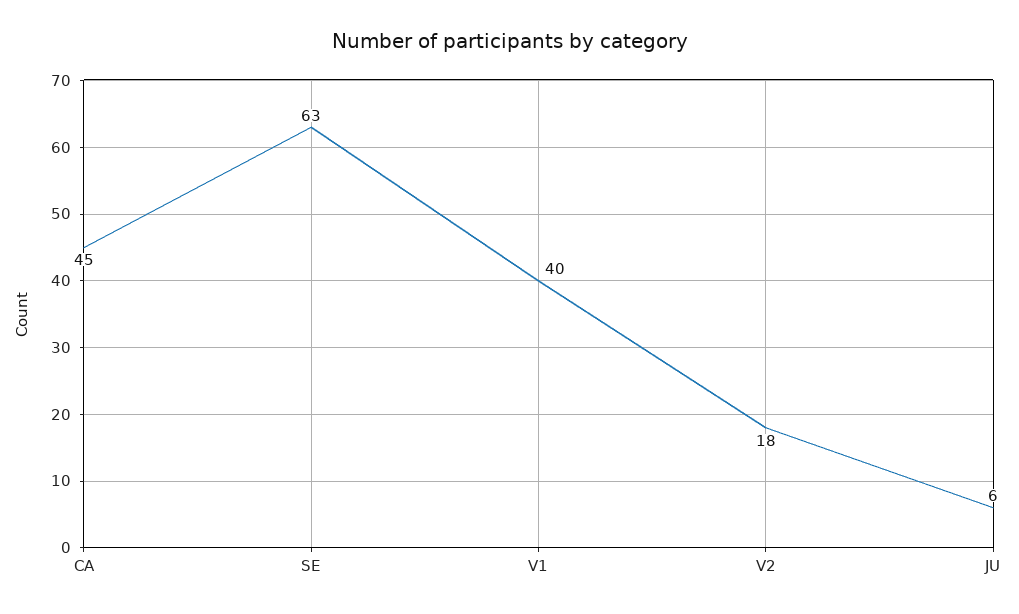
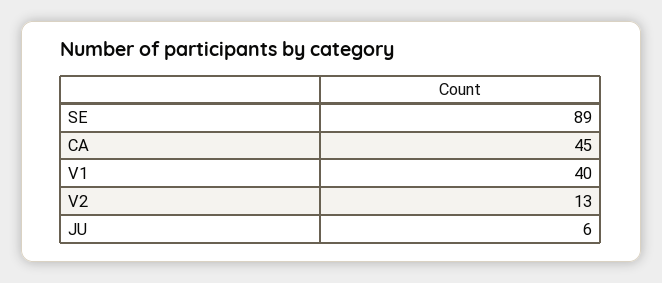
SE: 63 -> 89
V2: 18 -> 13

